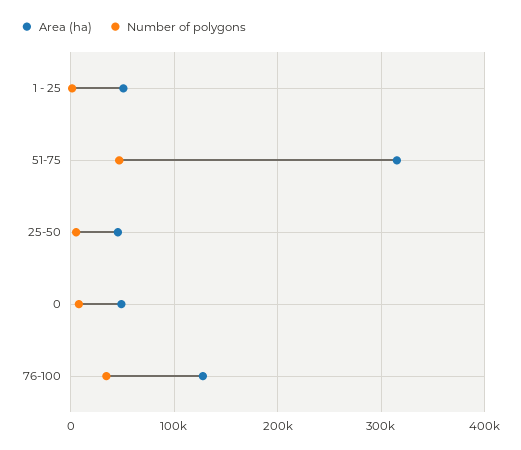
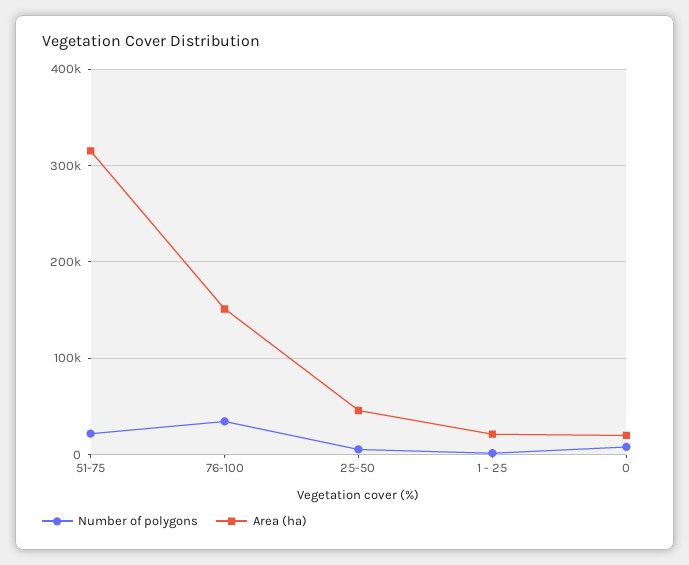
Area (ha), 1 - 25: 50000 -> 20000
Number of polygons, 51-75: 50000 -> 20000
Area (ha), 0: 50000 -> 20000
Area (ha), 76-100: 130000 -> 150000

